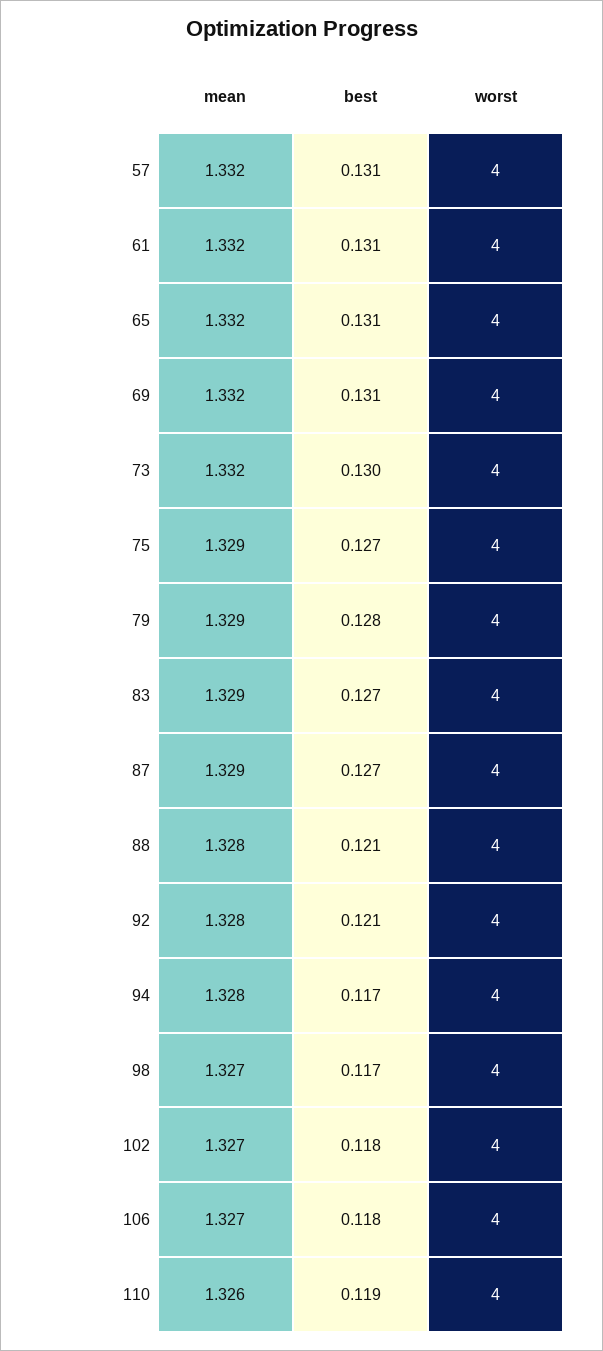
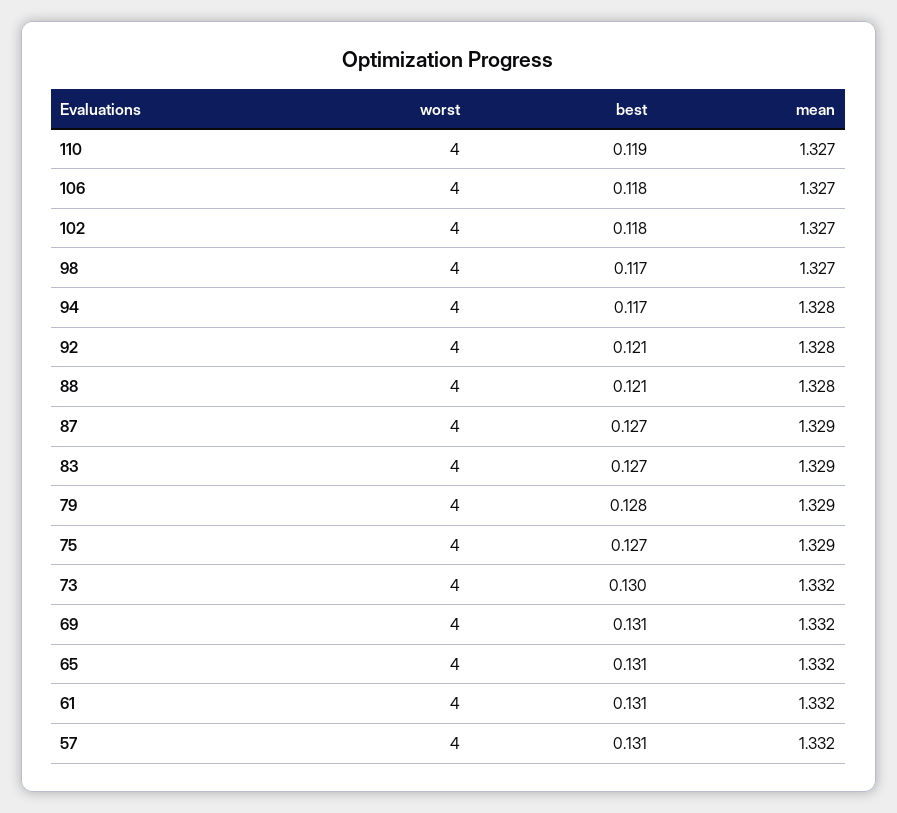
mean, 110: 1.326 -> 1.327

